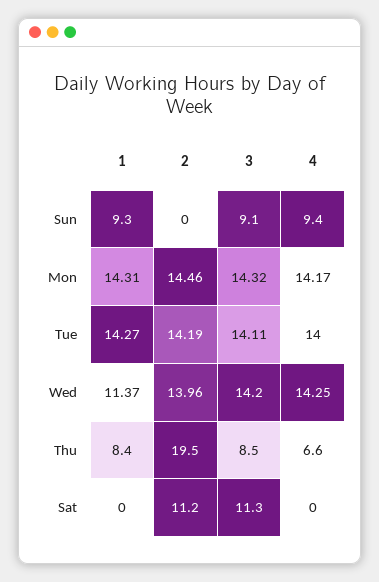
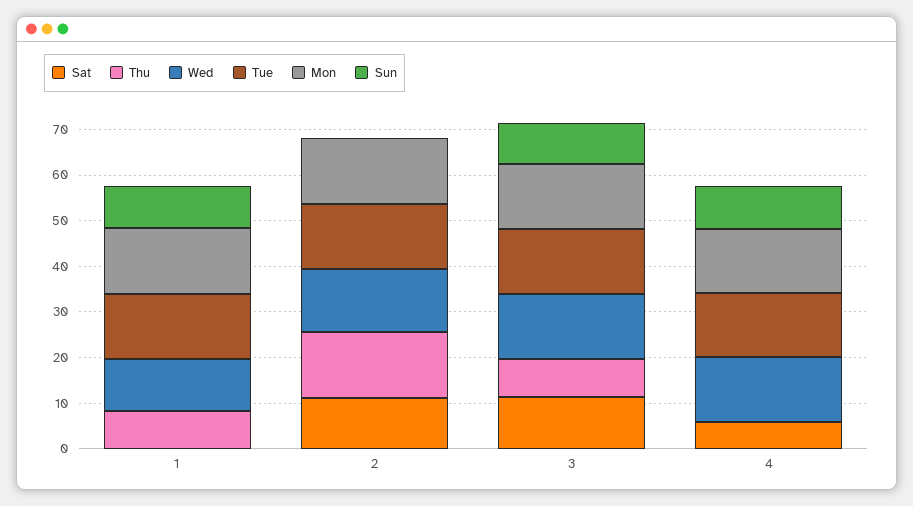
Thu, 2: 19.5 -> 14
Thu, 4: 6.6 -> 0
Sat, 4: 0 -> 6

